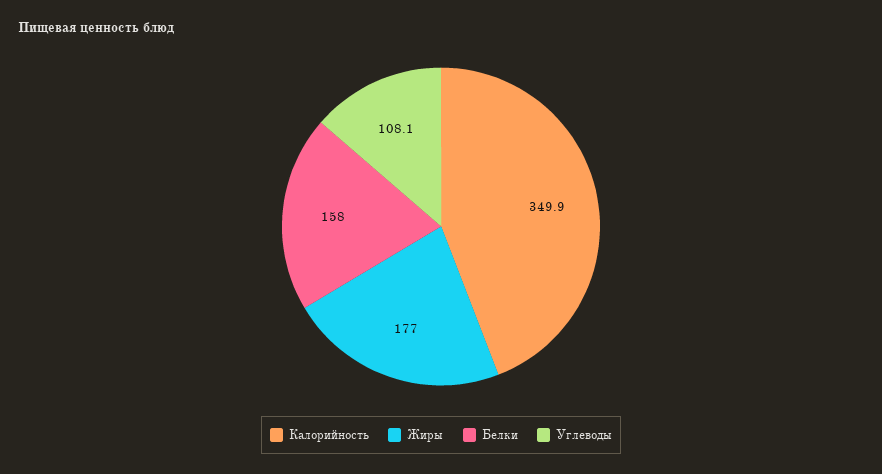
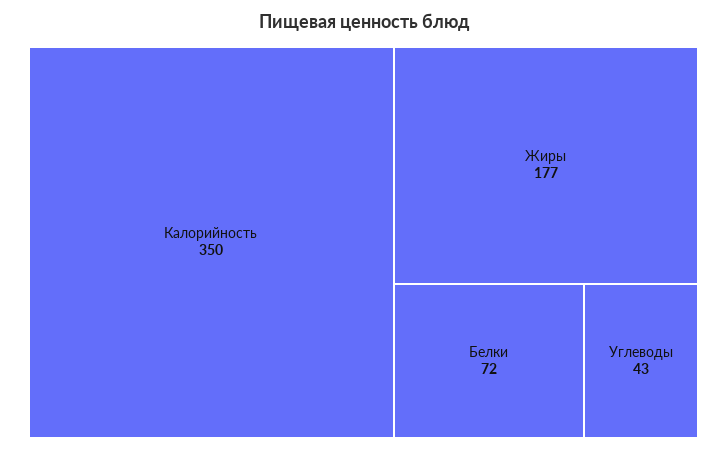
Белки: 158 -> 72
Углеводы: 108.1 -> 43

